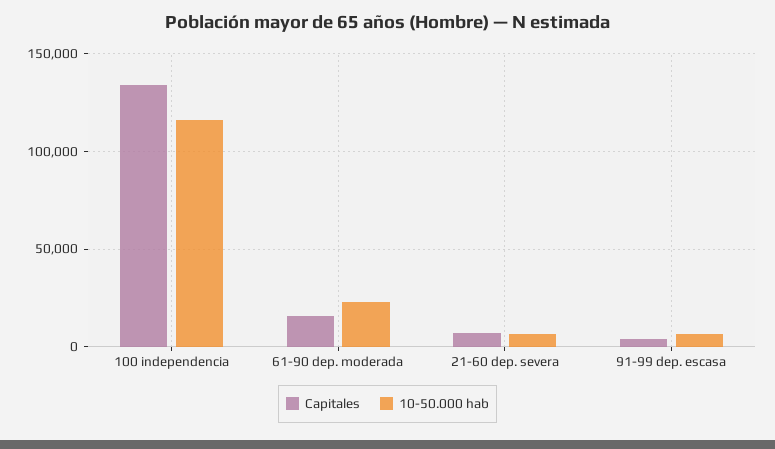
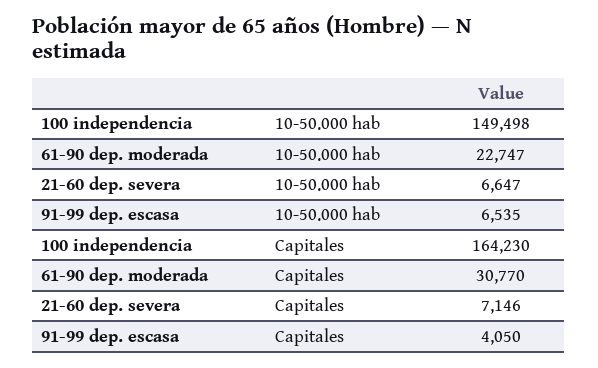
Capitales, 100 independencia: 135000 -> 164230
10-50.000 hab, 100 independencia: 115000 -> 149498
Capitales, 61-90 dep. moderada: 15000 -> 30770

